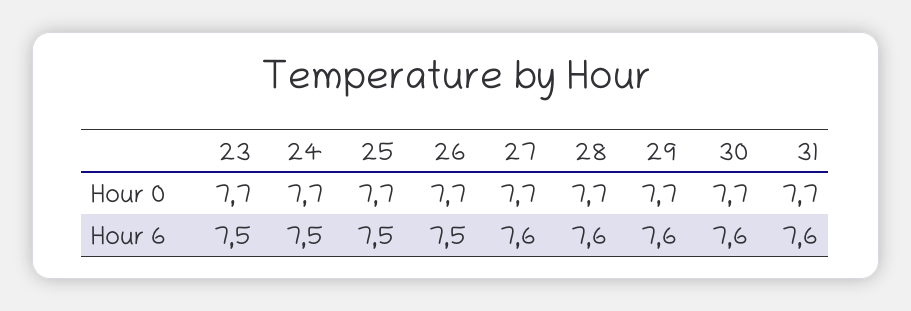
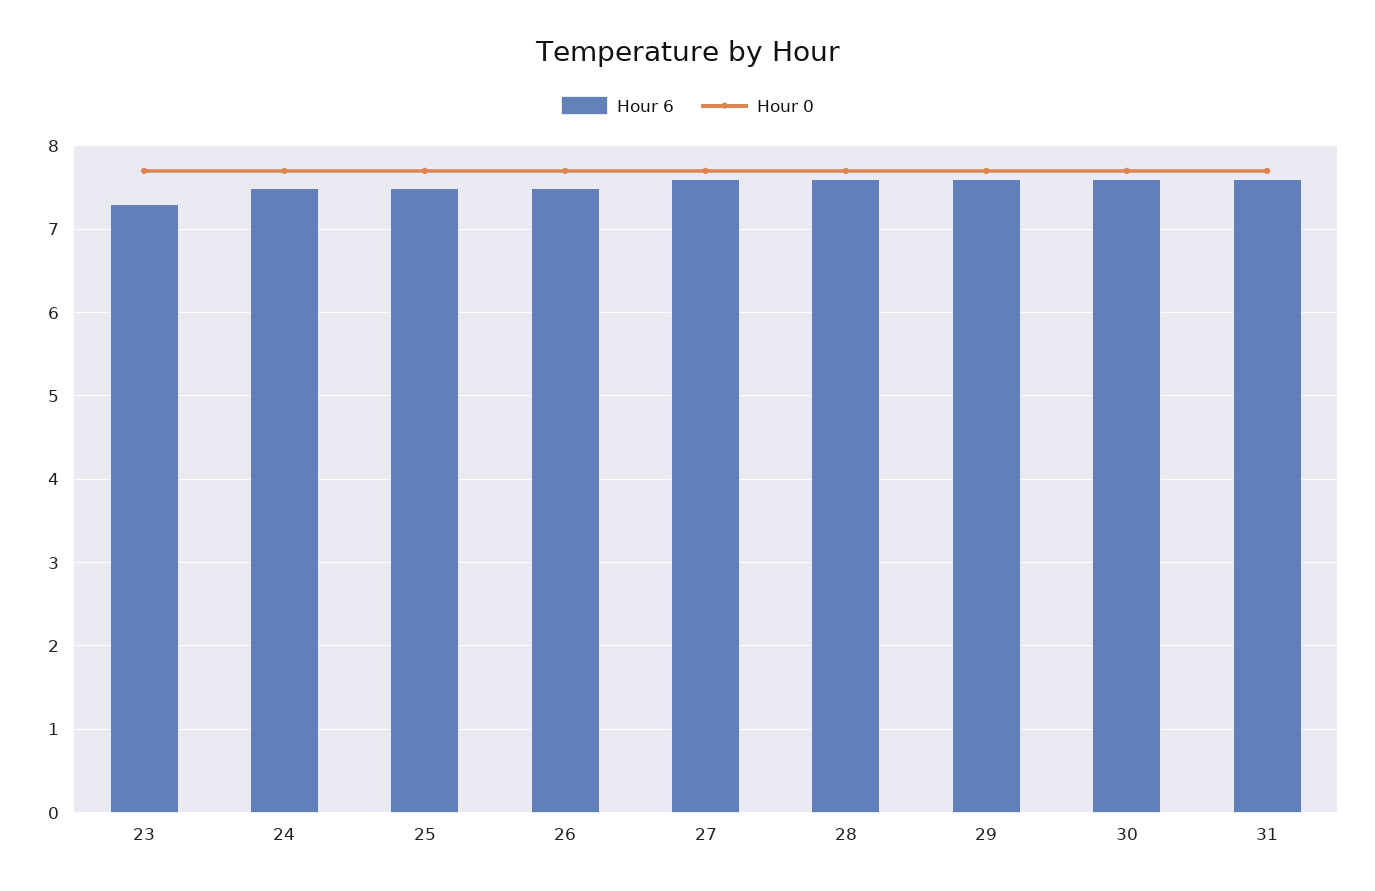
Hour 6, 23: 7.5 -> 7.3

